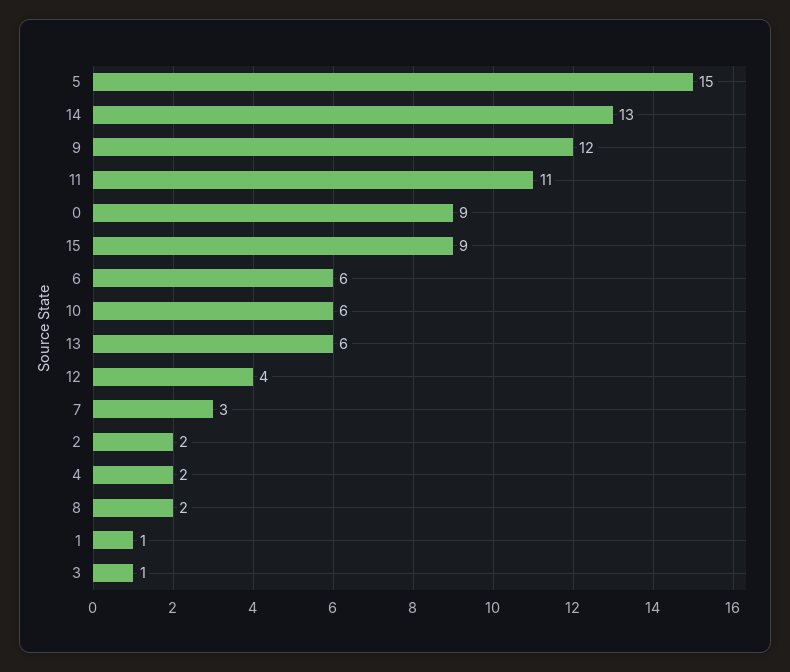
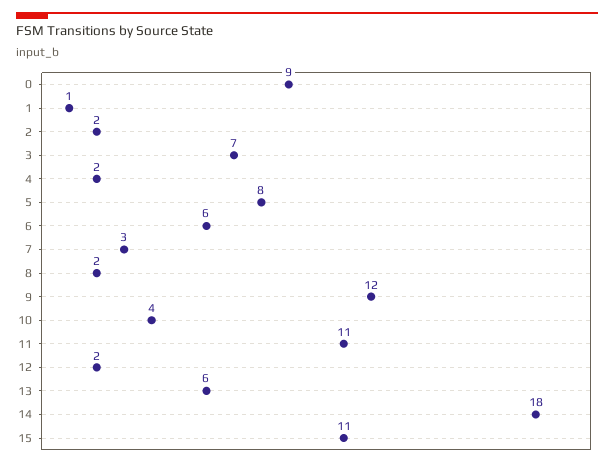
5: 15 -> 8
14: 13 -> 18
15: 9 -> 11
10: 6 -> 4
12: 4 -> 2
3: 1 -> 7

